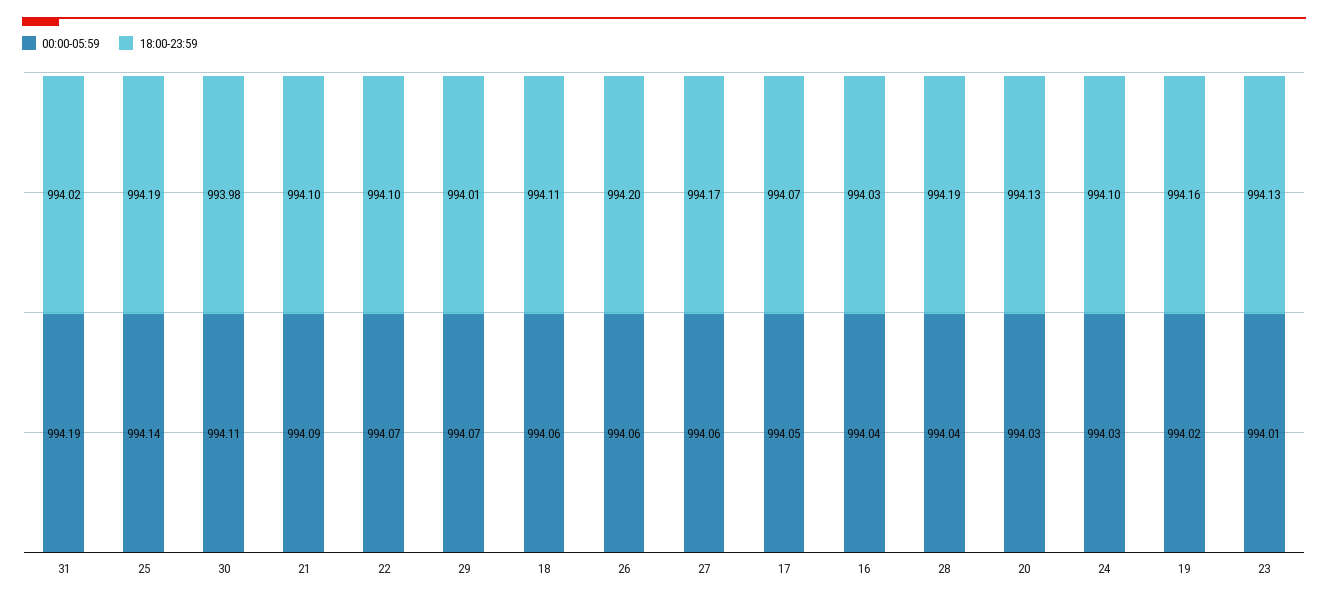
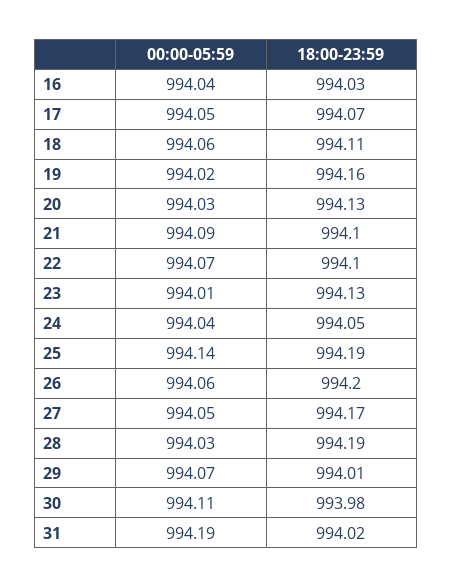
00:00-05:59, 27: 994.06 -> 994.05
00:00-05:59, 28: 994.04 -> 994.03
00:00-05:59, 24: 994.03 -> 994.04
18:00-23:59, 24: 994.1 -> 994.05

